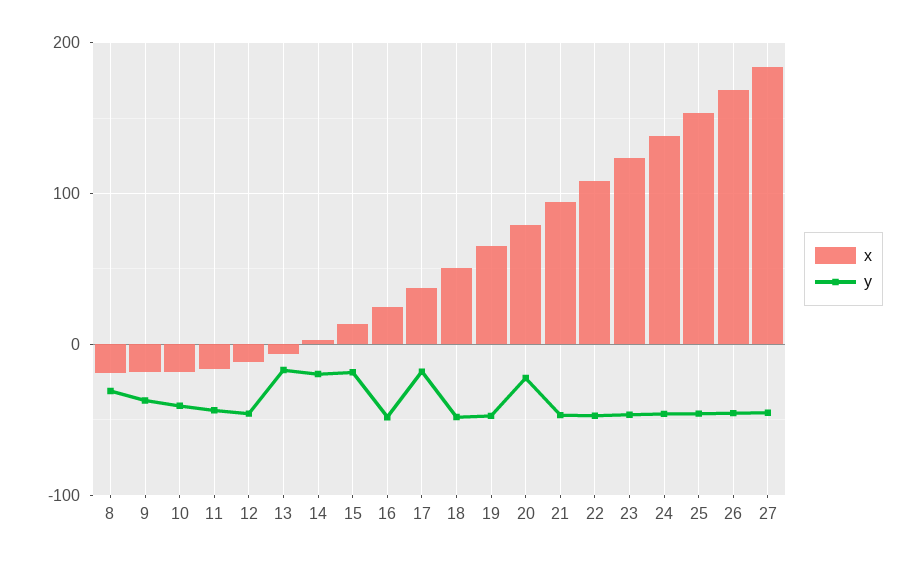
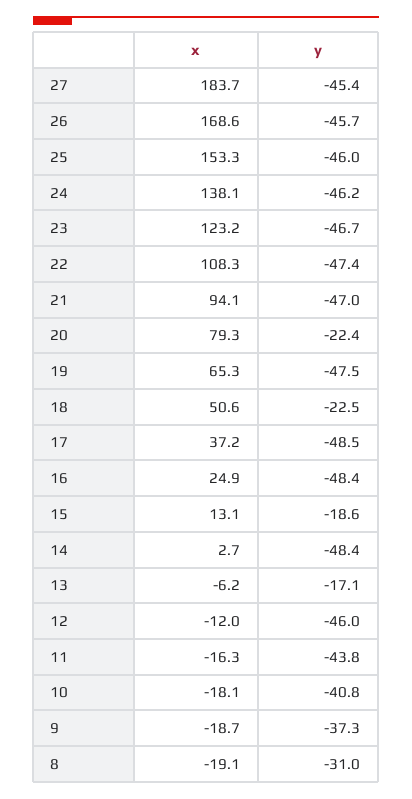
y, 14: -20 -> -48.4
y, 17: -20 -> -48.5
y, 18: -50 -> -22.5

